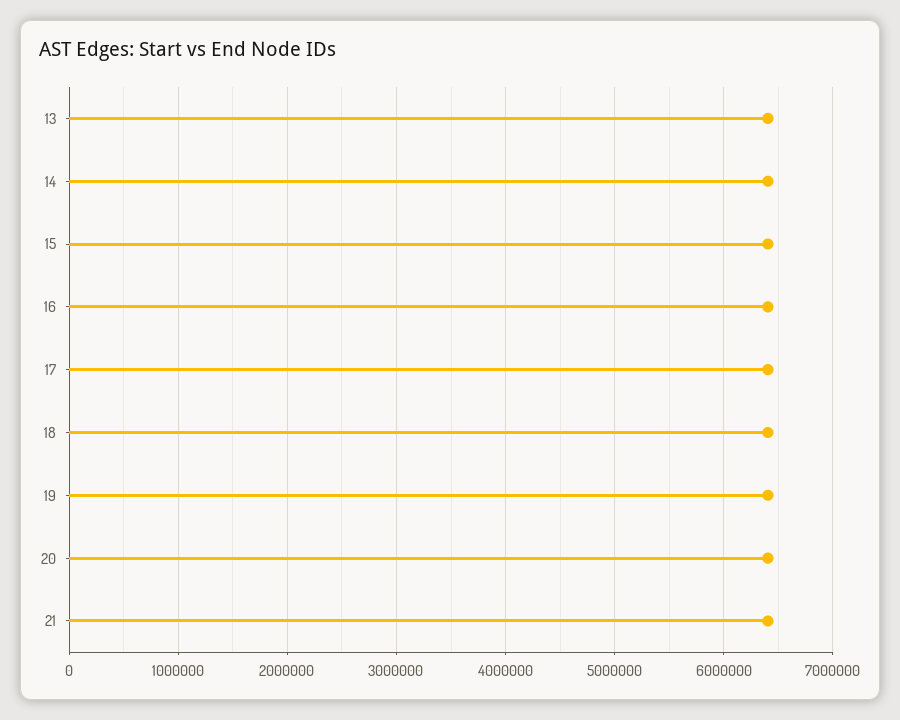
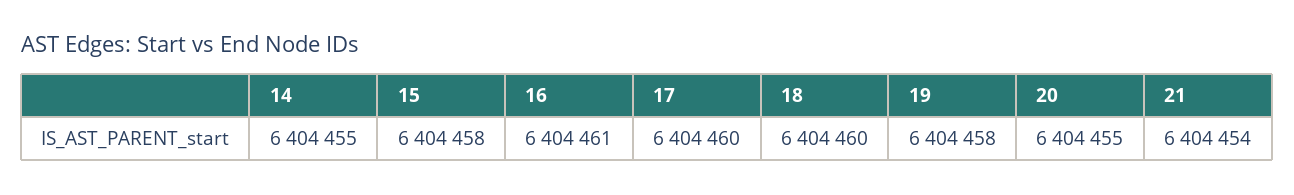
13: 6400000 -> none

